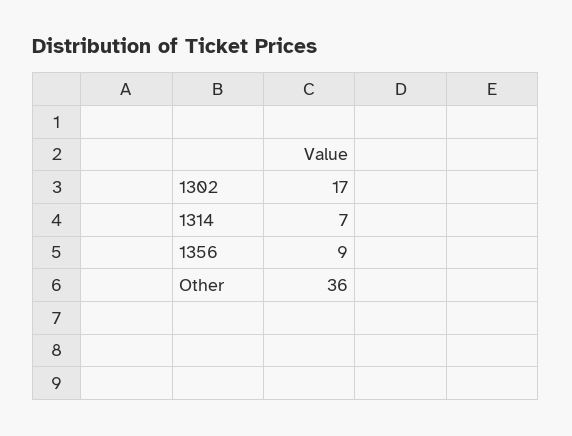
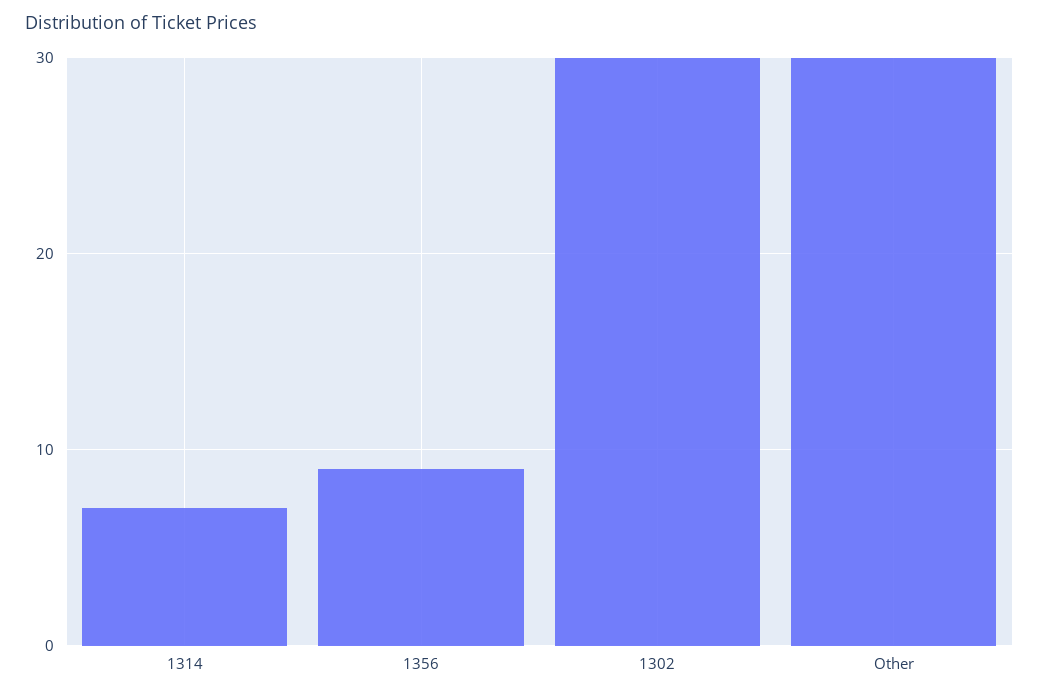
1302: 17 -> 30
Other: 36 -> 30

